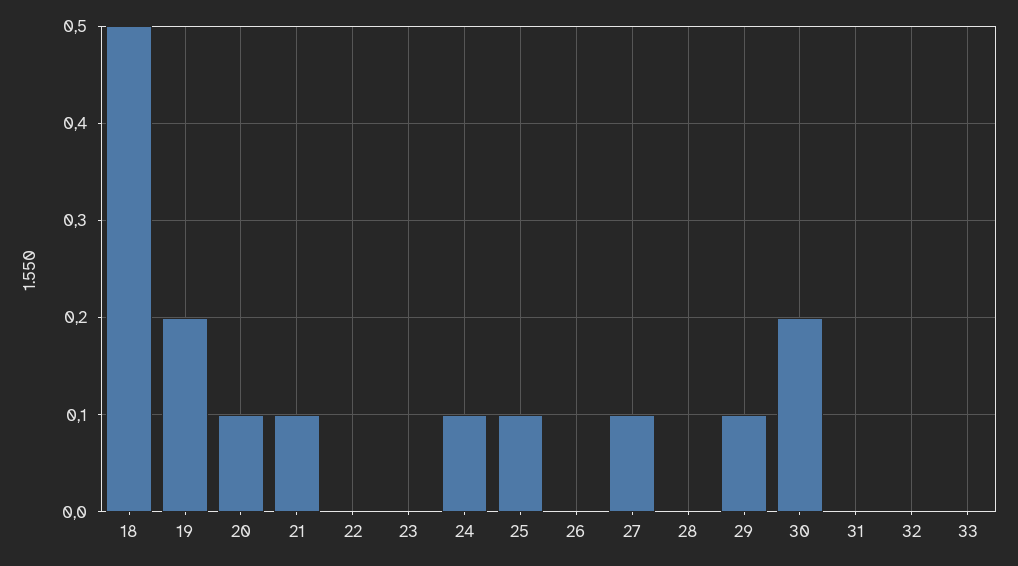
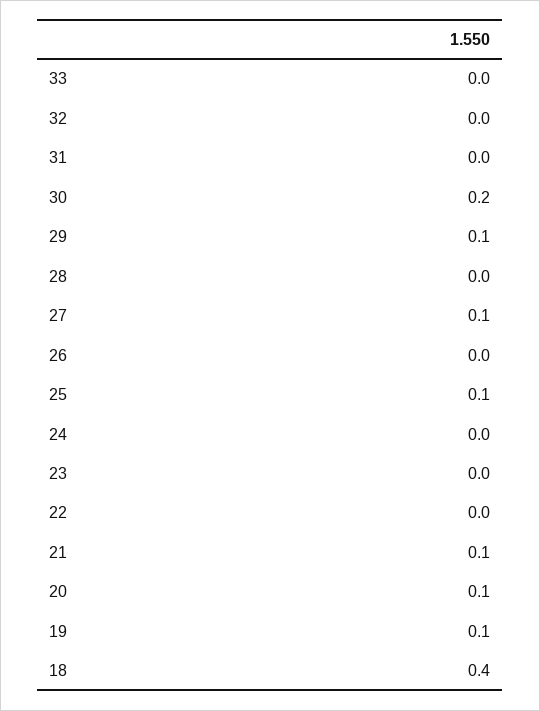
18: 0.5 -> 0.4
19: 0.2 -> 0.1
24: 0.1 -> 0

